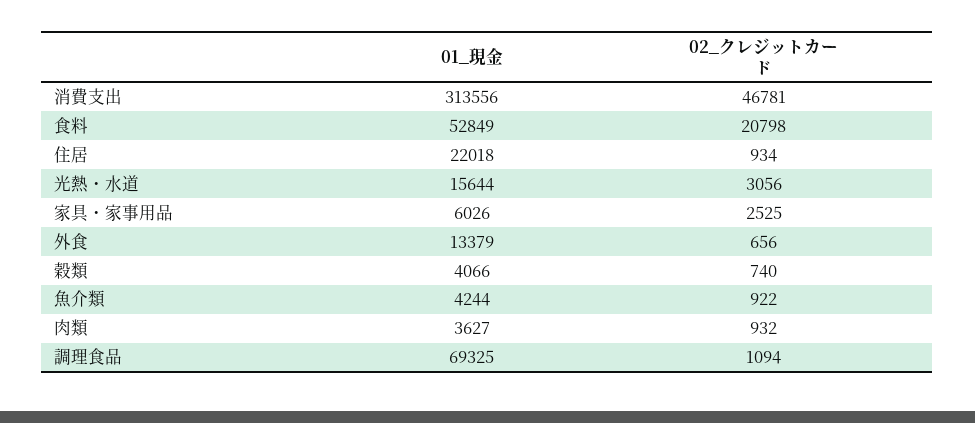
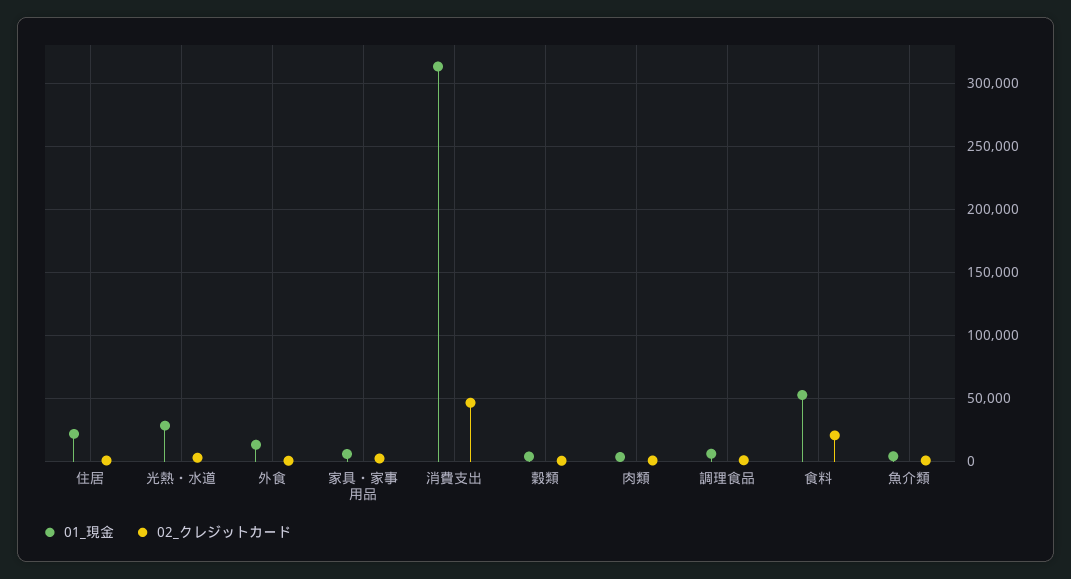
01_現金, 光熱・水道: 15644 -> 30000
01_現金, 調理食品: 69325 -> 5000

